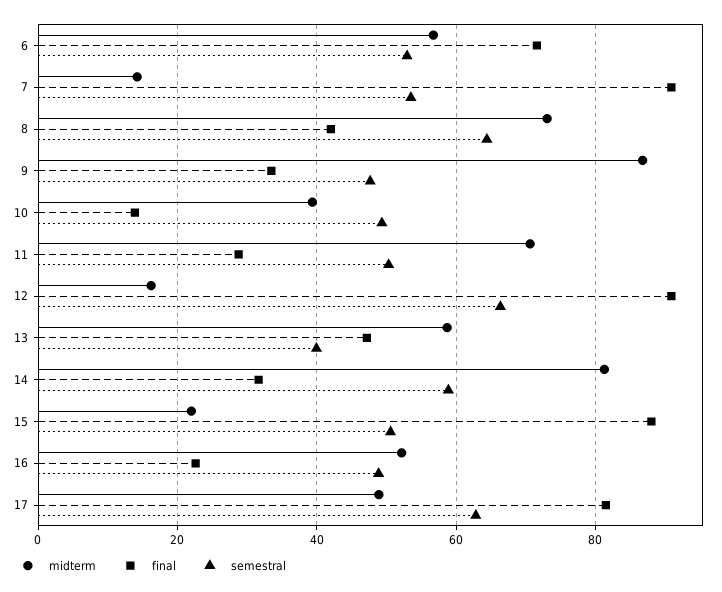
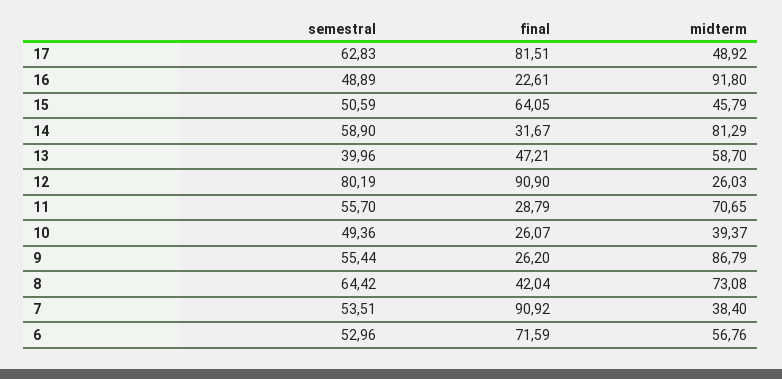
midterm, 7: 14 -> 38.4
final, 9: 34 -> 26.2
semestral, 9: 48 -> 55.44
final, 10: 14 -> 26.07
semestral, 11: 50 -> 55.7
midterm, 12: 16 -> 26.03
semestral, 12: 66 -> 80.19
midterm, 15: 22 -> 45.79
final, 15: 88 -> 64.05
midterm, 16: 52 -> 91.8

